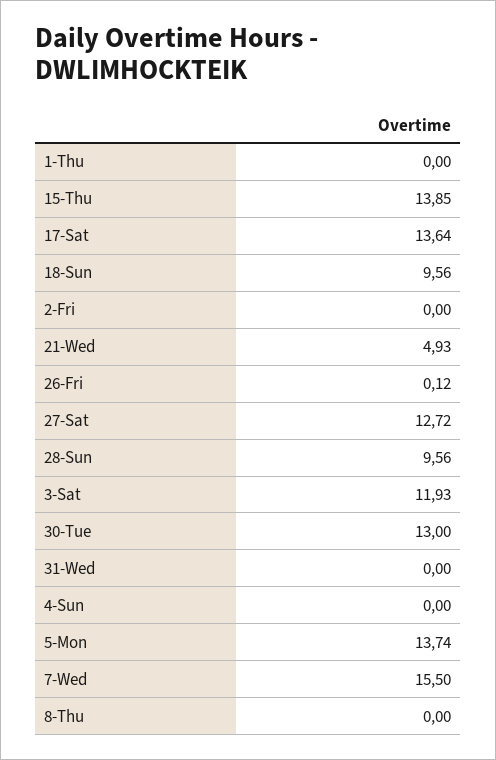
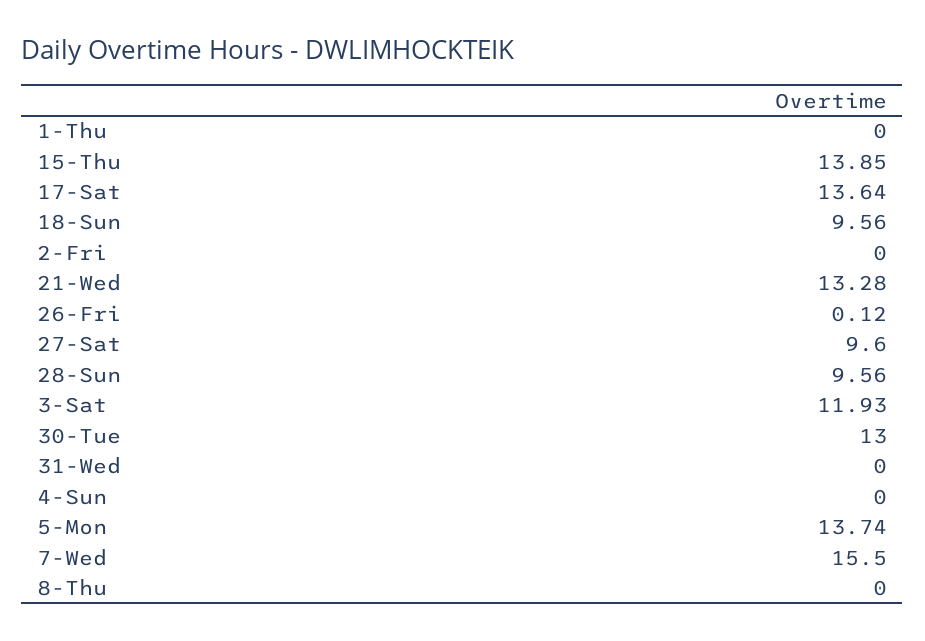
21-Wed: 4.93 -> 13.28
27-Sat: 12.72 -> 9.6

